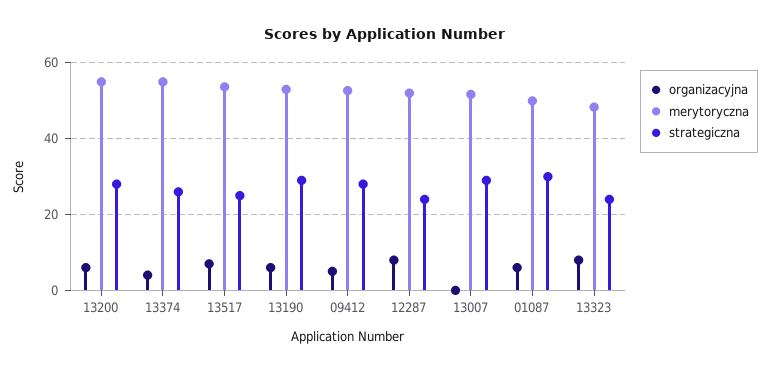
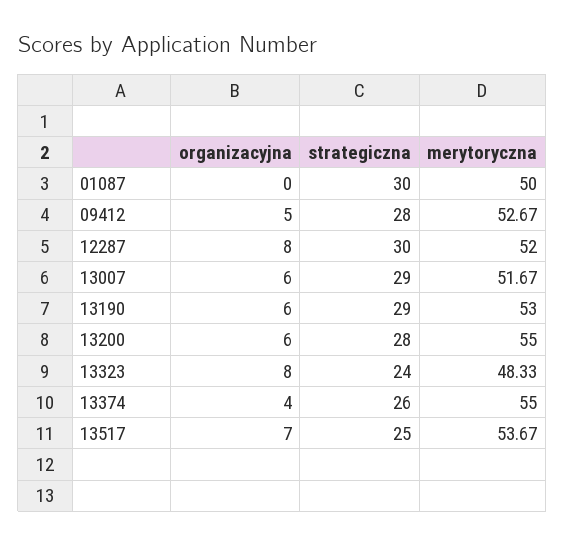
strategiczna, 12287: 24 -> 30
organizacyjna, 13007: 0 -> 6
organizacyjna, 01087: 6 -> 0

